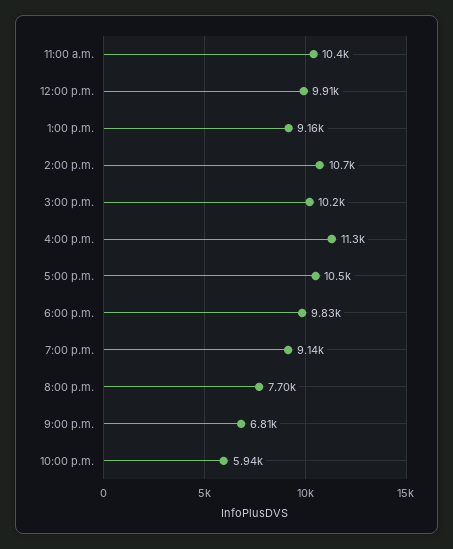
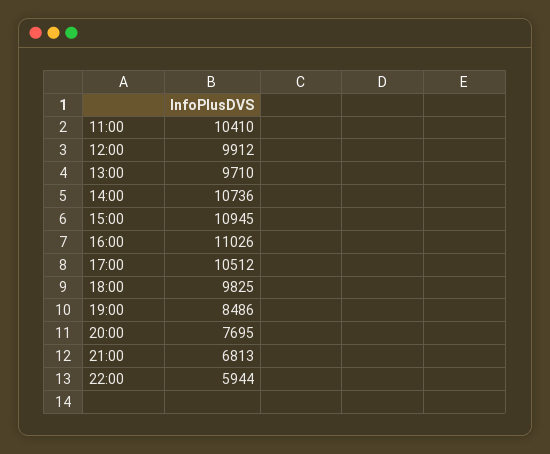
1:00 p.m.: 9160 -> 9710
3:00 p.m.: 10200 -> 10945
4:00 p.m.: 11300 -> 11026
7:00 p.m.: 9140 -> 8486

